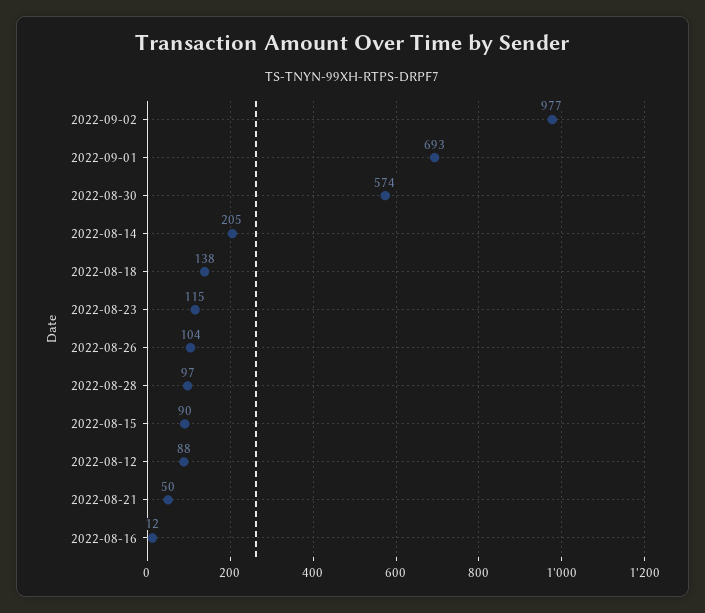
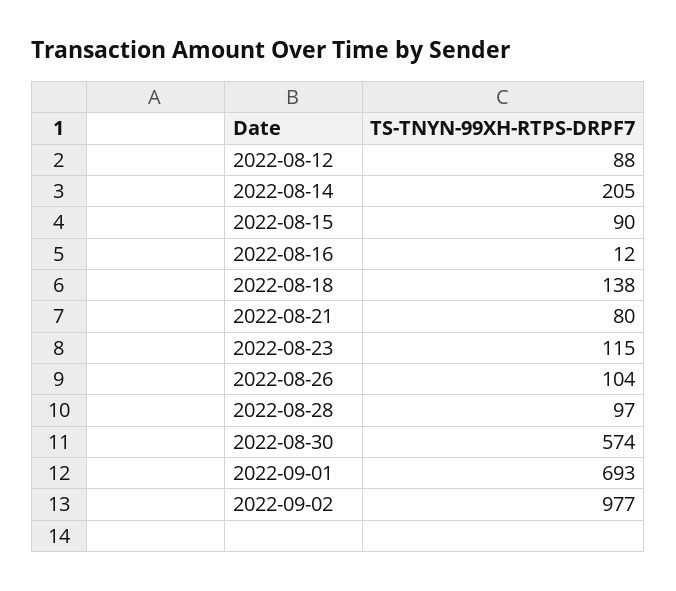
2022-08-21: 50 -> 80

